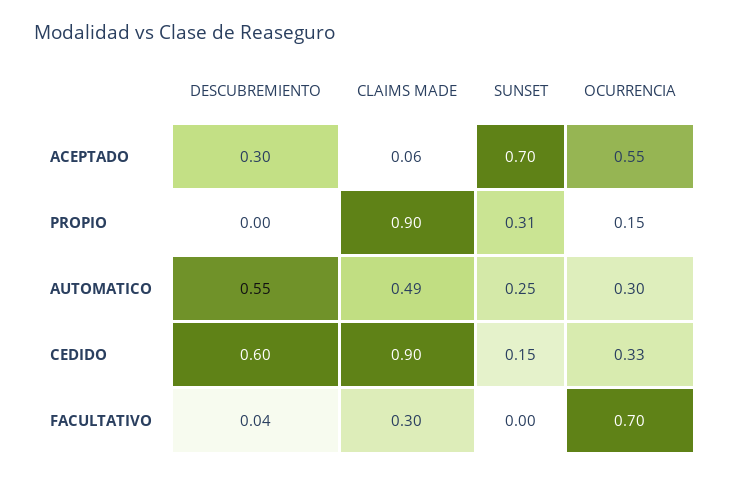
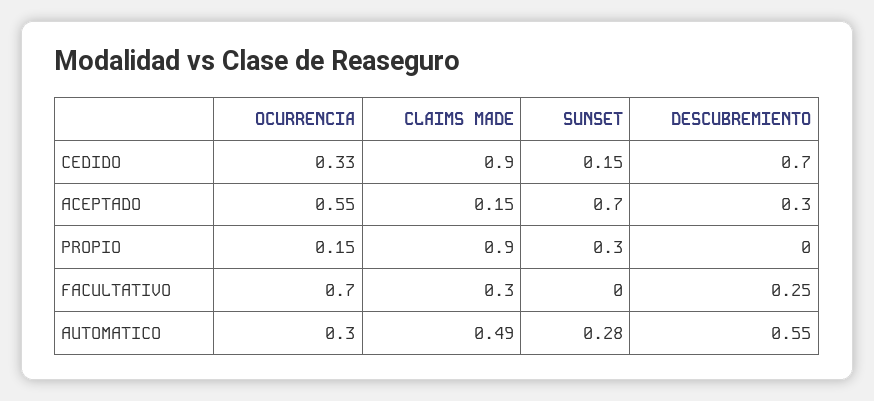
CLAIMS MADE, ACEPTADO: 0.06 -> 0.15
SUNSET, PROPIO: 0.31 -> 0.3
SUNSET, AUTOMATICO: 0.25 -> 0.28
DESCUBREMIENTO, CEDIDO: 0.6 -> 0.7
DESCUBREMIENTO, FACULTATIVO: 0.04 -> 0.25

